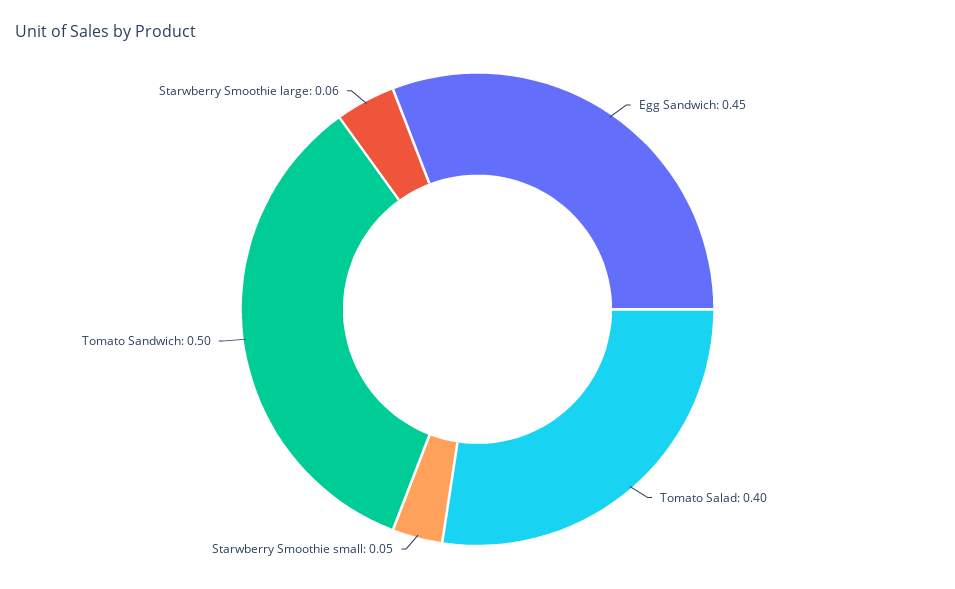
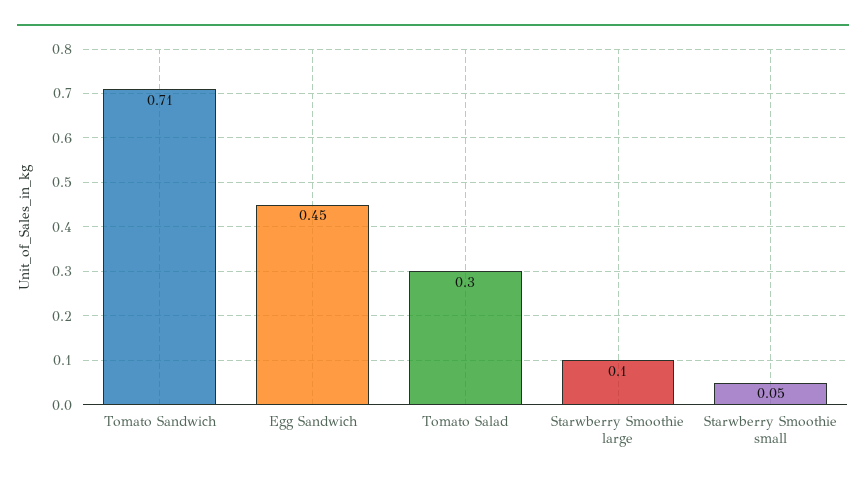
Tomato Salad: 0.4 -> 0.3
Tomato Sandwich: 0.5 -> 0.71
Starwberry Smoothie large: 0.06 -> 0.1

